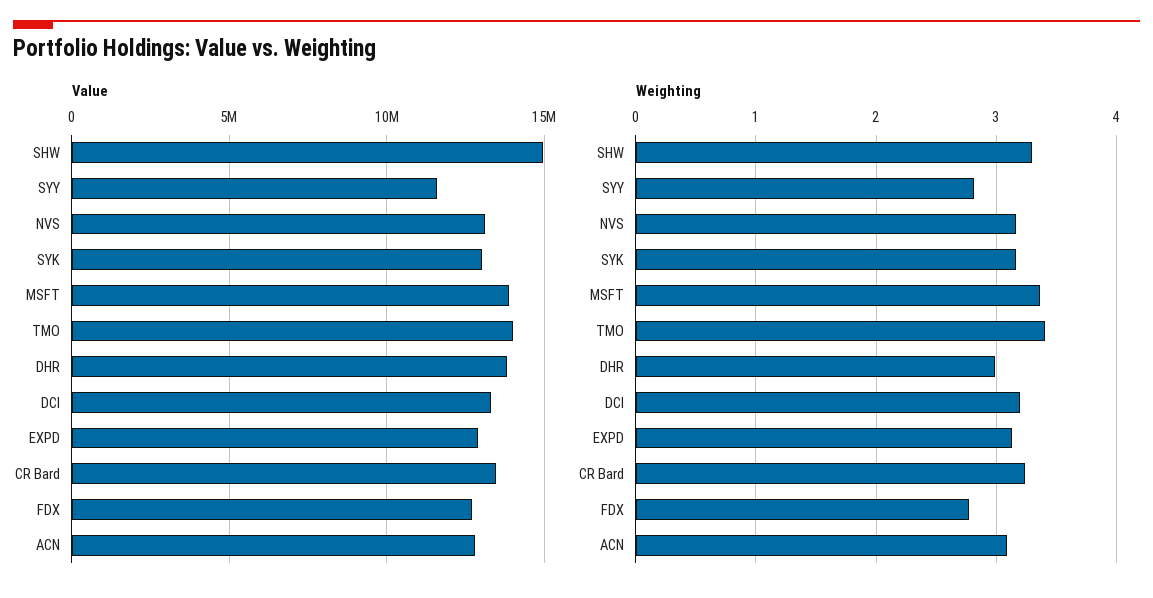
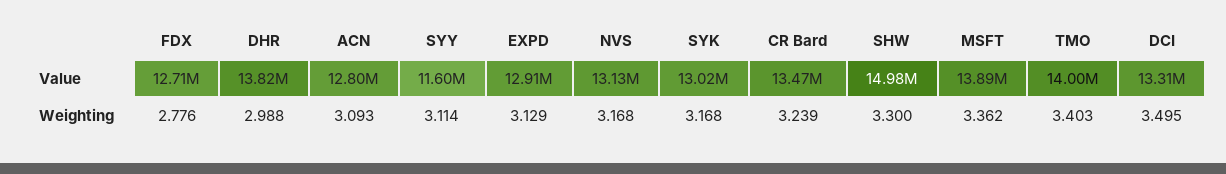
Weighting, SYY: 2.8 -> 3.114
Weighting, DCI: 3.2 -> 3.495

